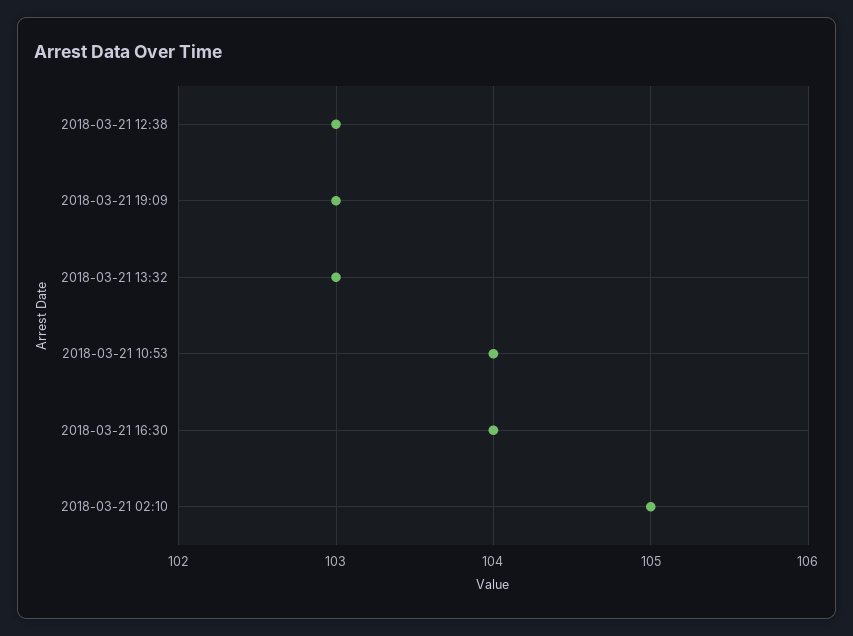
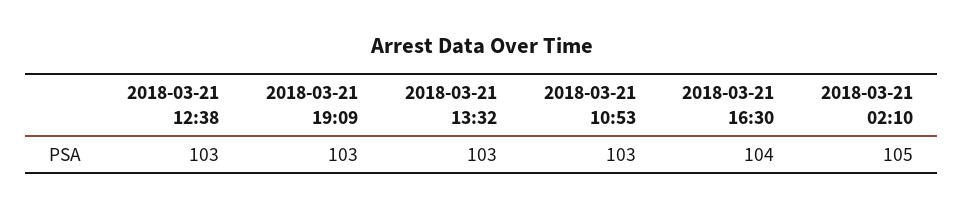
2018-03-21 10:53: 104 -> 103

